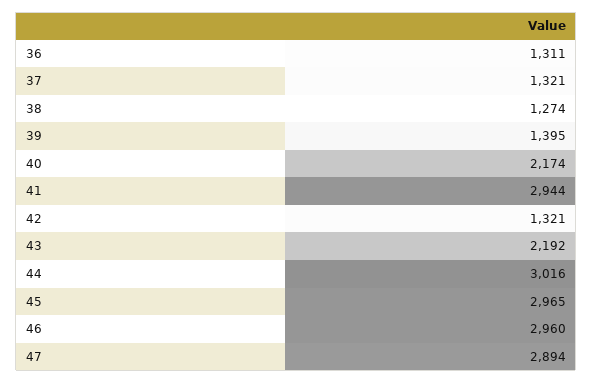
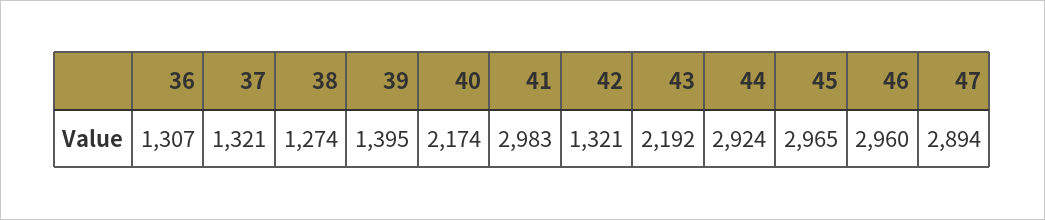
36: 1311 -> 1307
41: 2944 -> 2983
44: 3016 -> 2924

